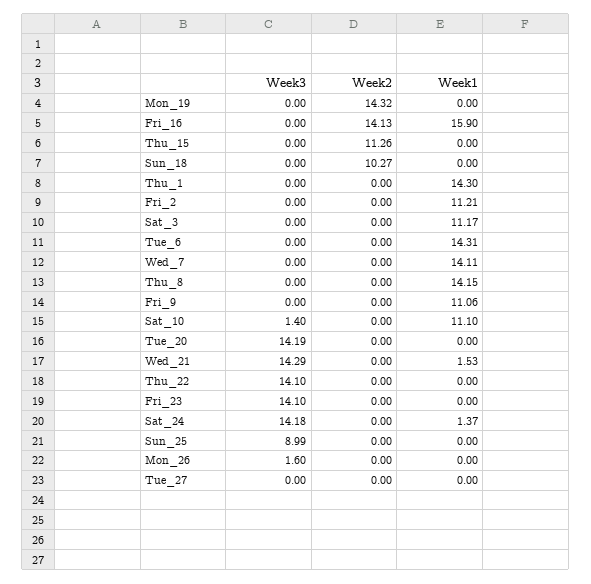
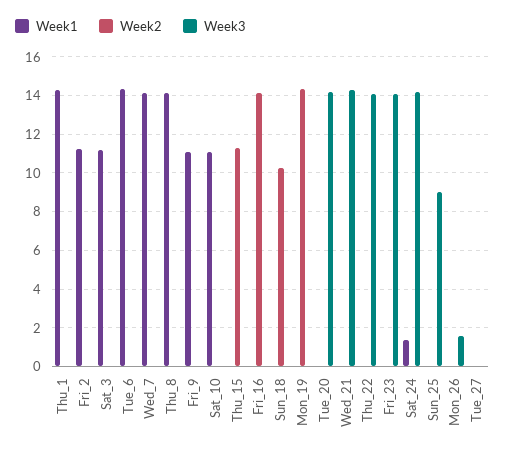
Week1, Fri_16: 15.9 -> 0
Week3, Sat_10: 1.4 -> 0
Week1, Wed_21: 1.53 -> 0

